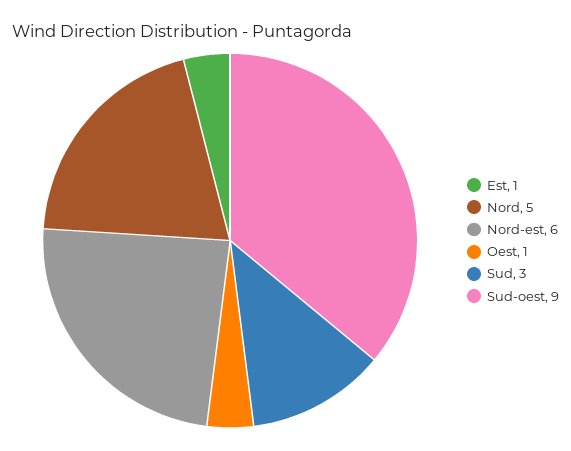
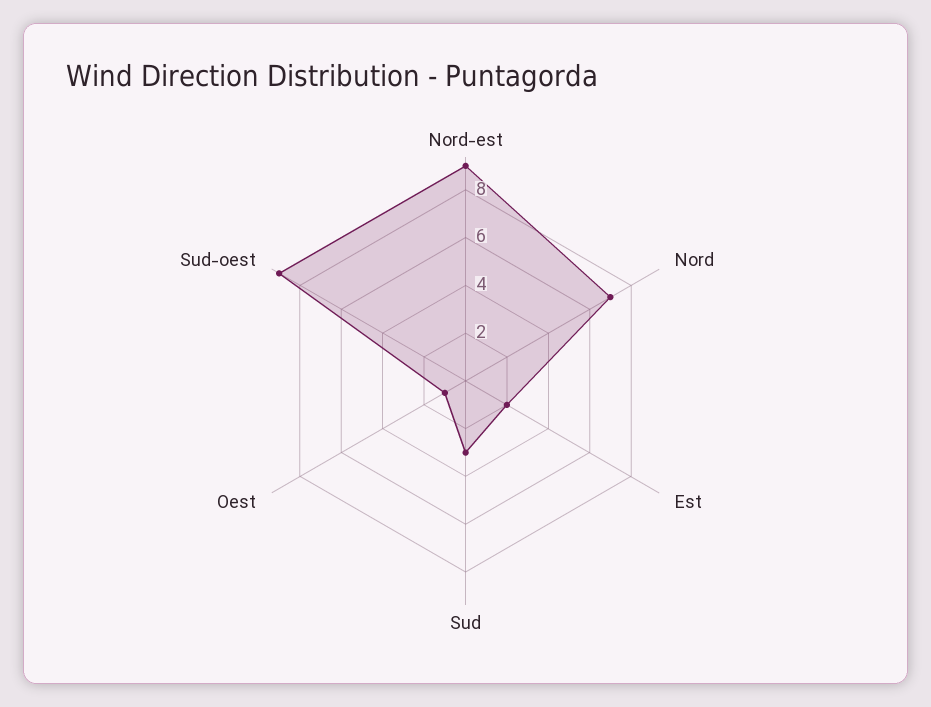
Est: 1 -> 2
Nord: 5 -> 7
Nord-est: 6 -> 9

